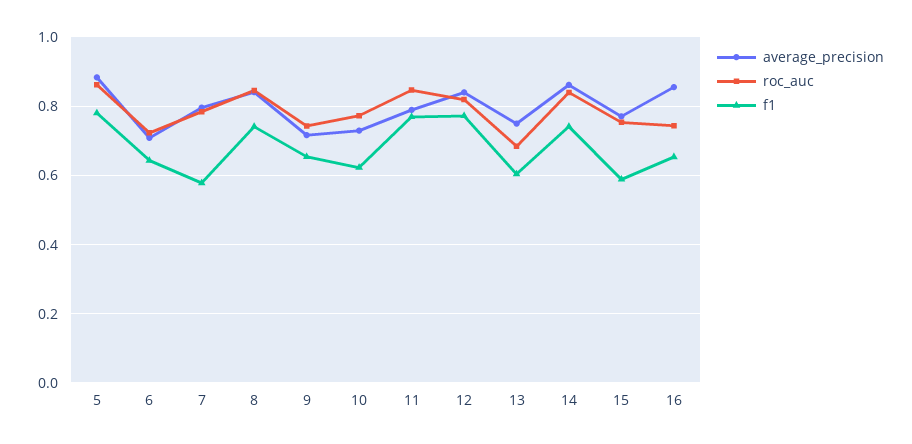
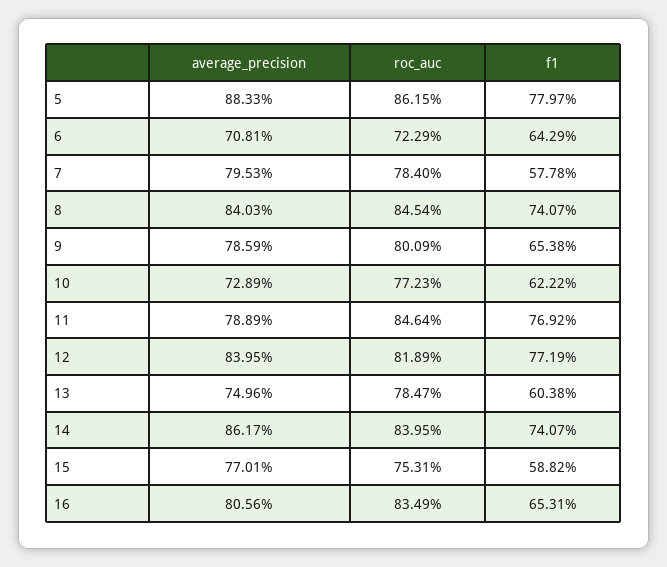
average_precision, 9: 0.72 -> 0.7859
roc_auc, 9: 0.74 -> 0.8009
roc_auc, 13: 0.68 -> 0.7847
average_precision, 16: 0.86 -> 0.8056
roc_auc, 16: 0.74 -> 0.8349

